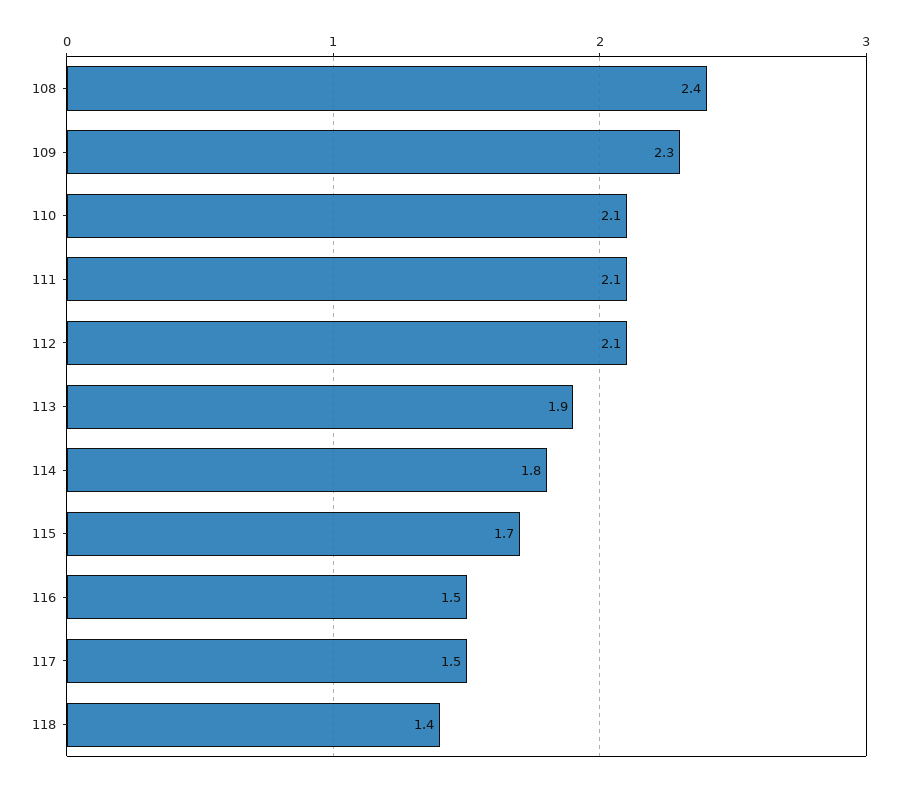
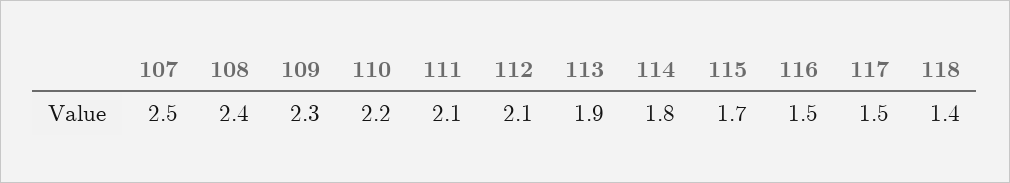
110: 2.1 -> 2.2
107: none -> 2.5

